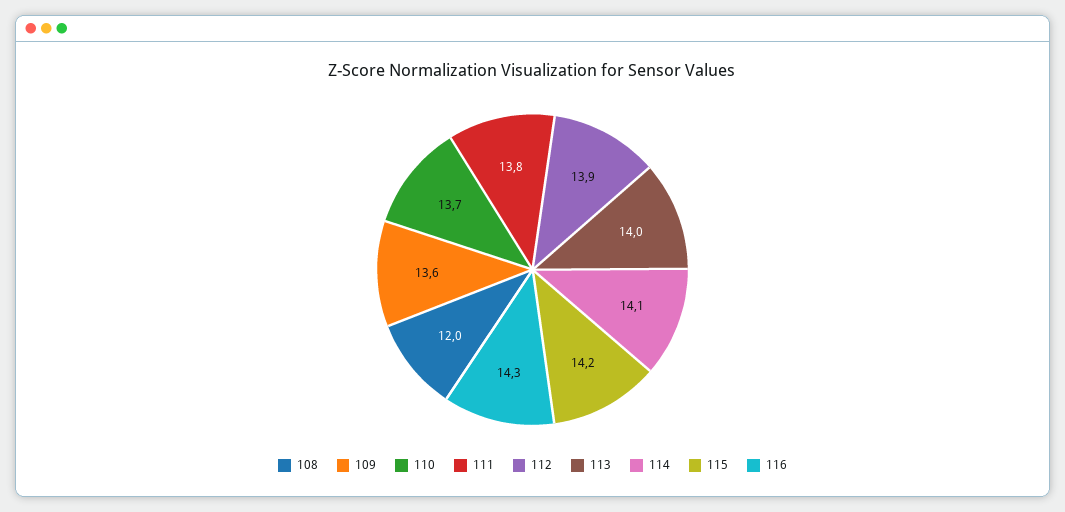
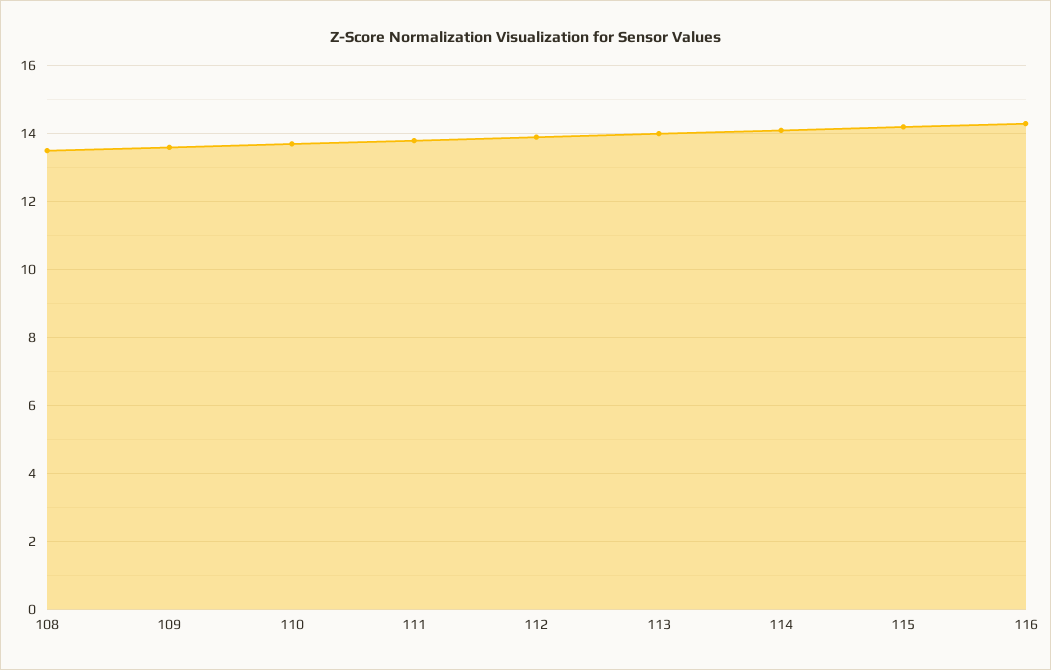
108: 12 -> 13.5

